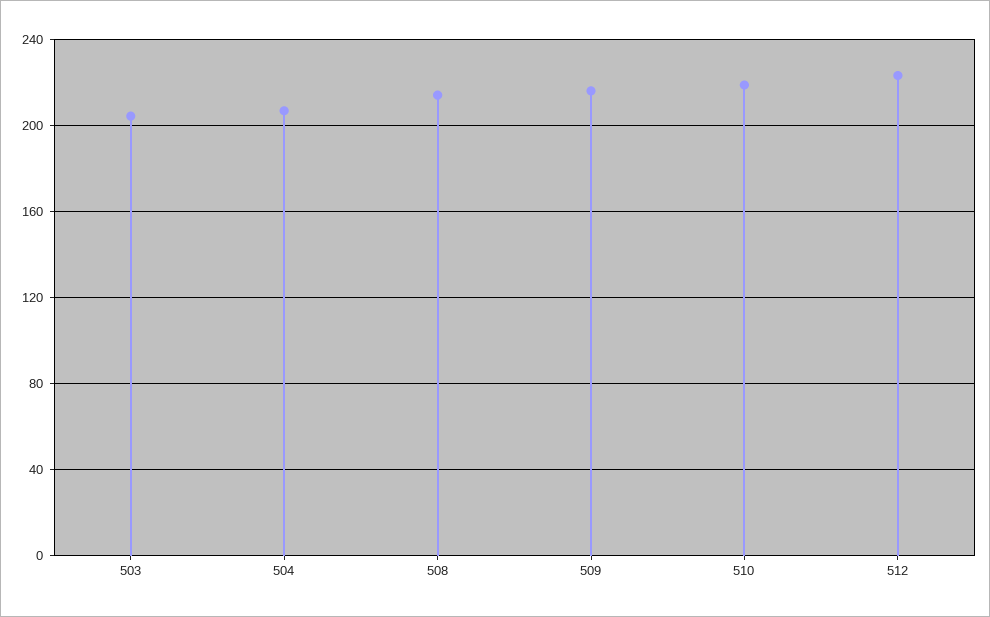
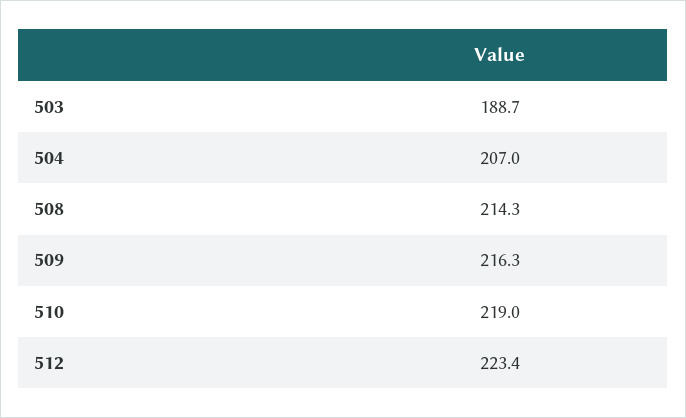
503: 205 -> 188.7

